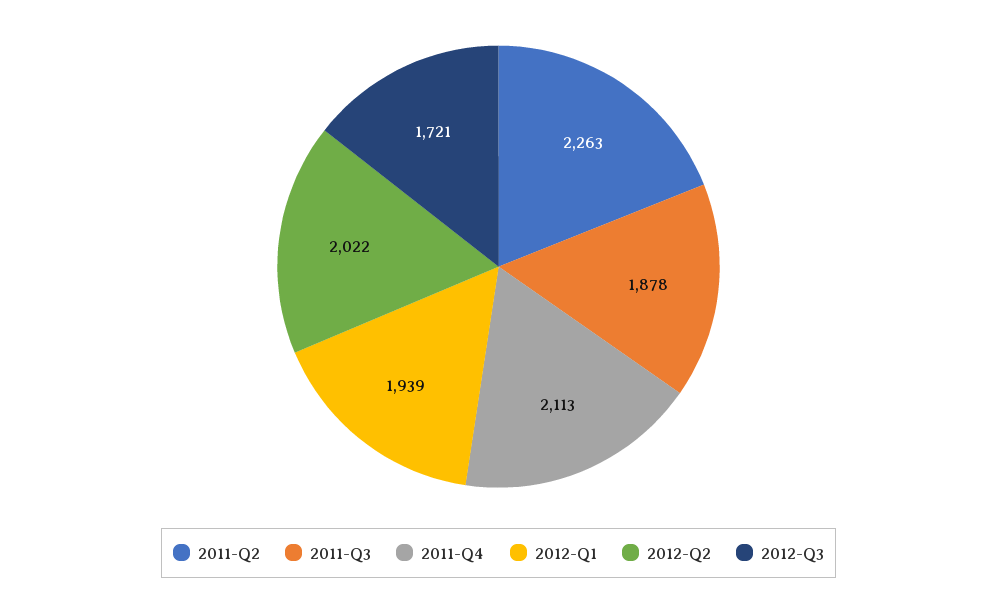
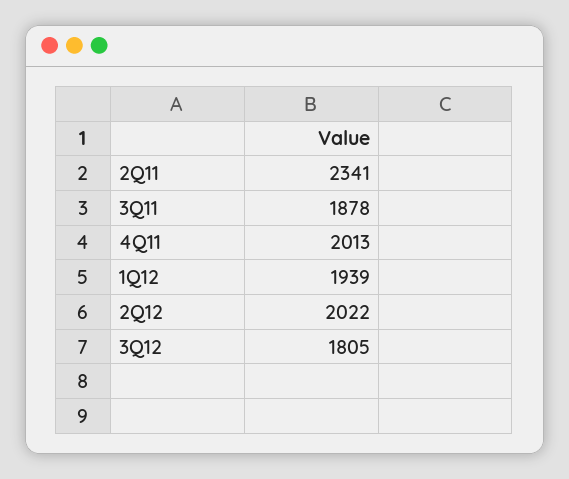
2011-Q2: 2263 -> 2341
2011-Q4: 2113 -> 2013
2012-Q3: 1721 -> 1805

